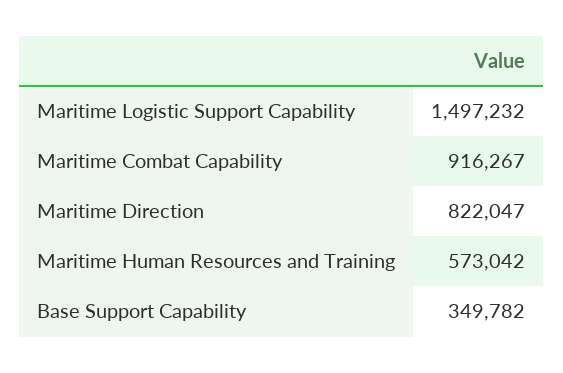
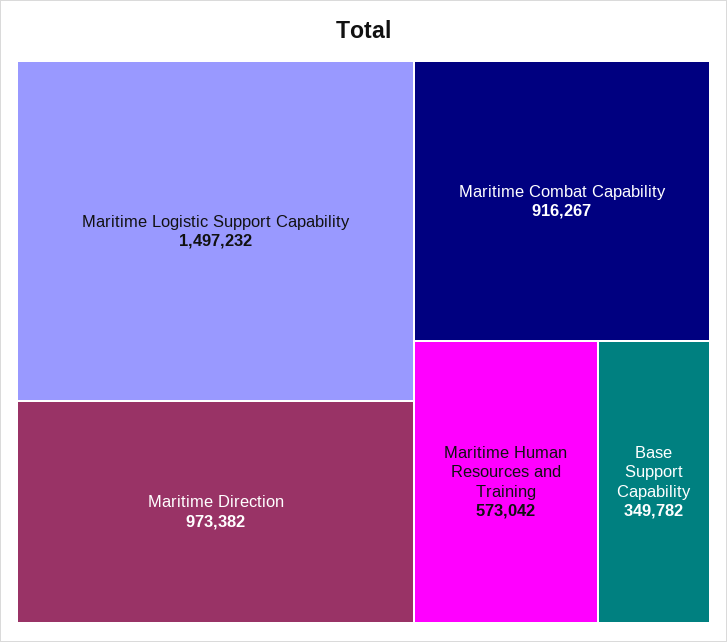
Maritime Direction: 822047 -> 973382

